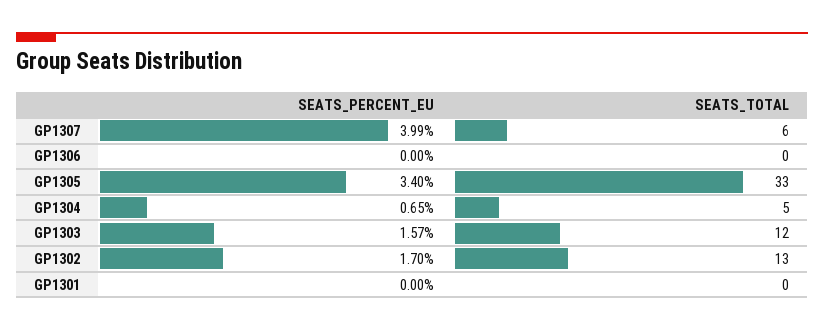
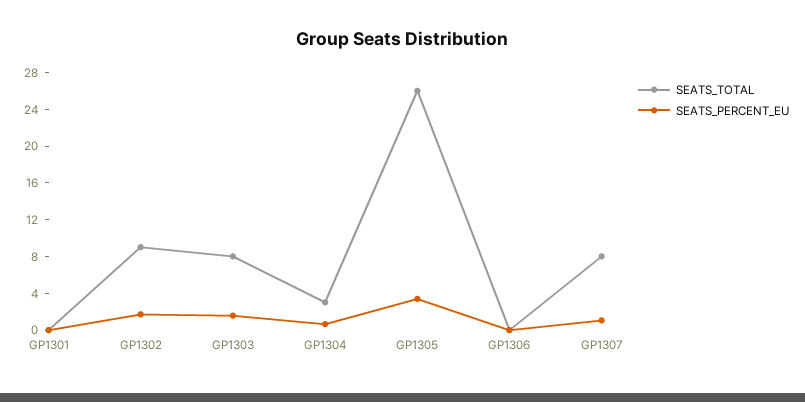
SEATS_PERCENT_EU, GP1307: 3.99 -> 1
SEATS_TOTAL, GP1307: 6 -> 8
SEATS_TOTAL, GP1305: 33 -> 26
SEATS_TOTAL, GP1304: 5 -> 3
SEATS_TOTAL, GP1303: 12 -> 8
SEATS_TOTAL, GP1302: 13 -> 9

